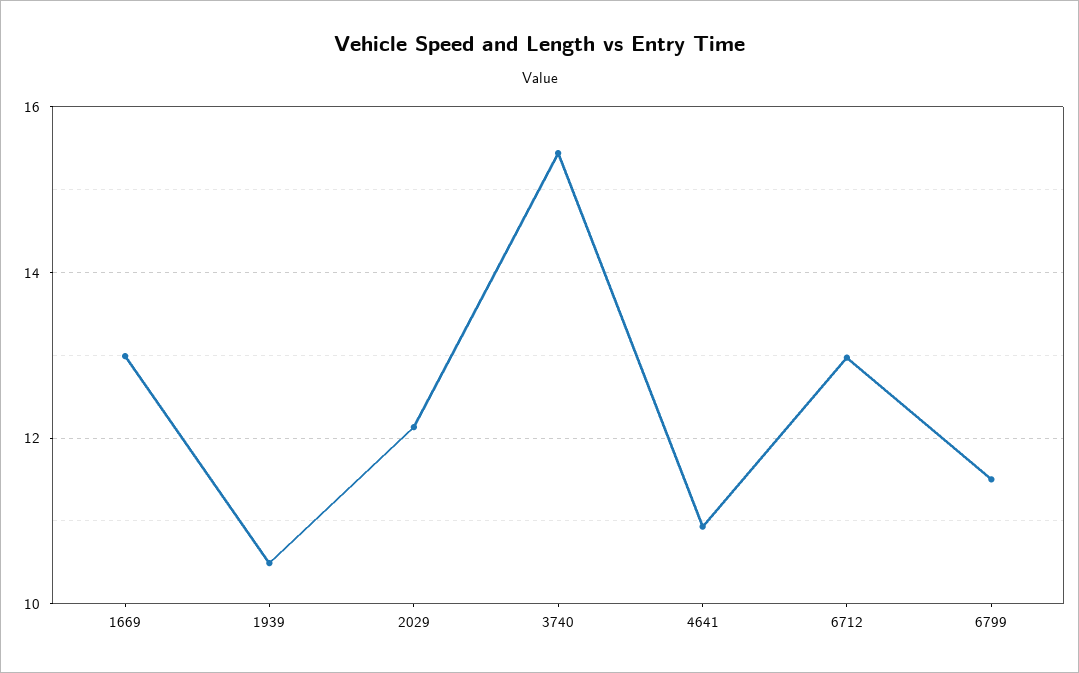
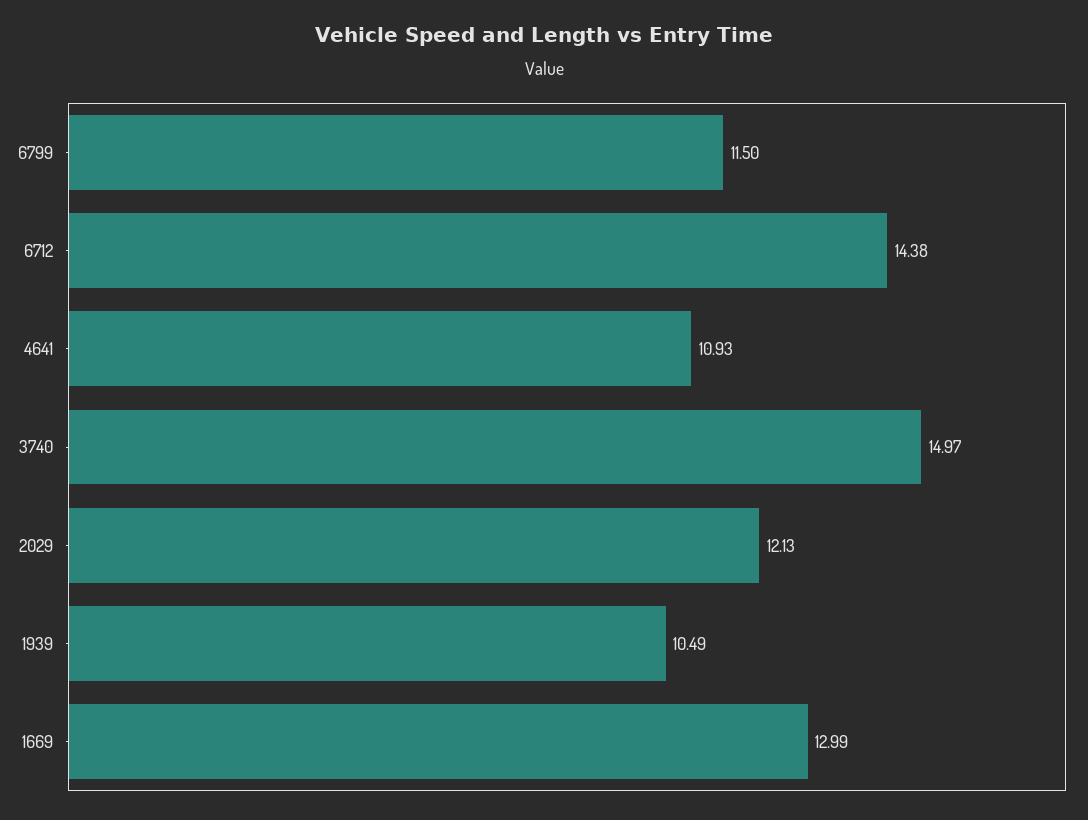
3740: 15.4 -> 14.97
6712: 13 -> 14.38

